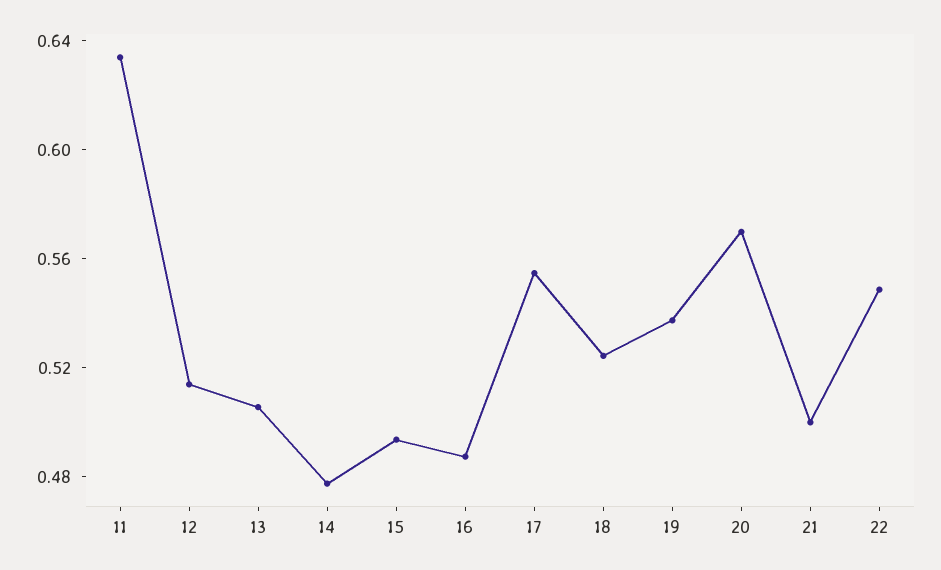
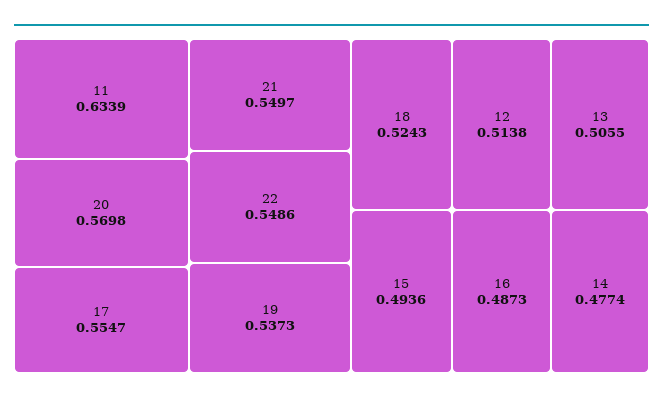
21: 0.5 -> 0.5497

